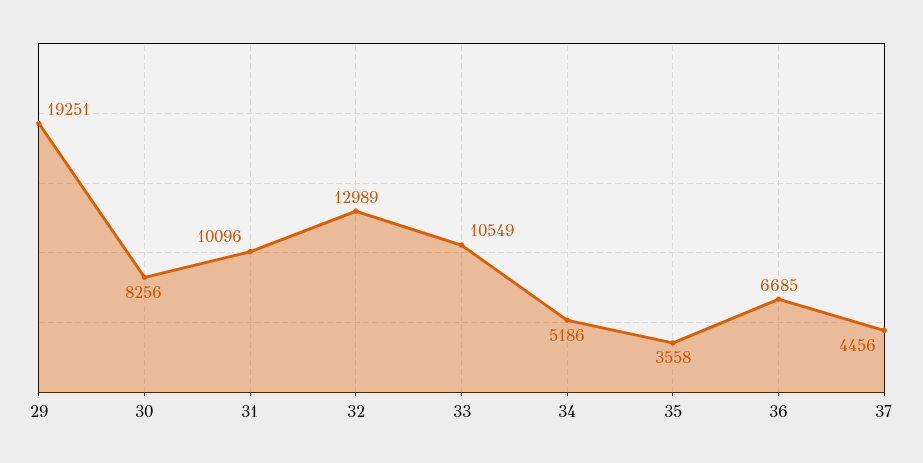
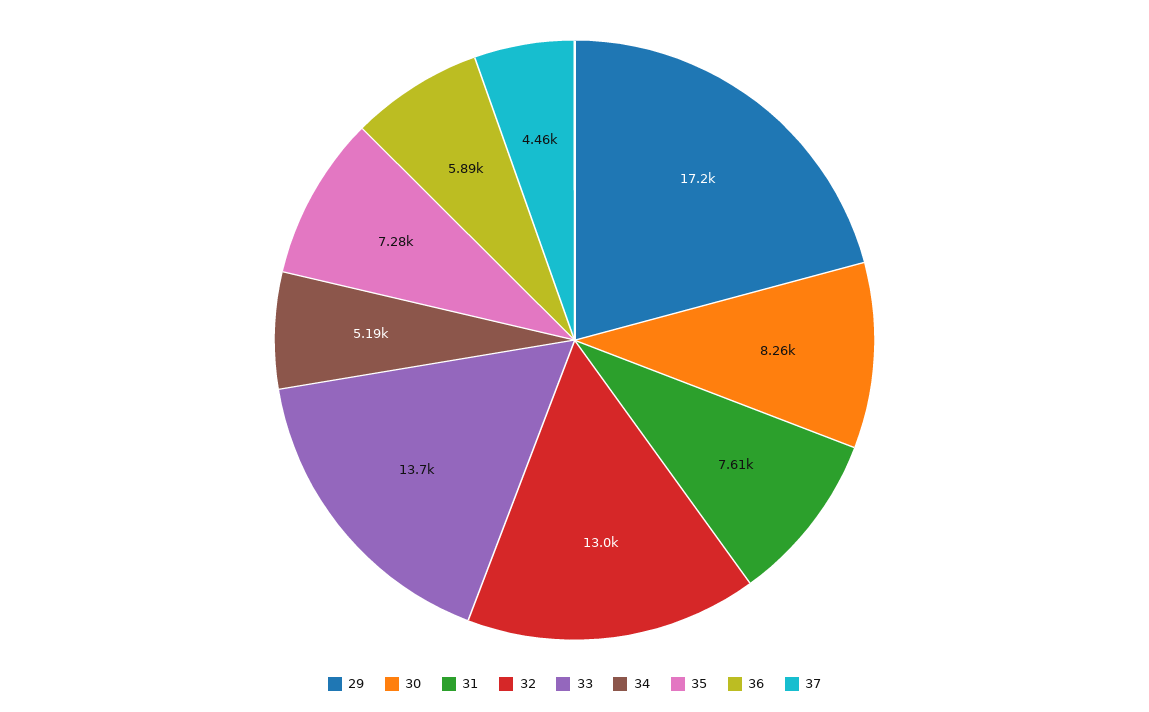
29: 19251 -> 17200
31: 10096 -> 7610
33: 10549 -> 13700
35: 3558 -> 7280
36: 6685 -> 5890

